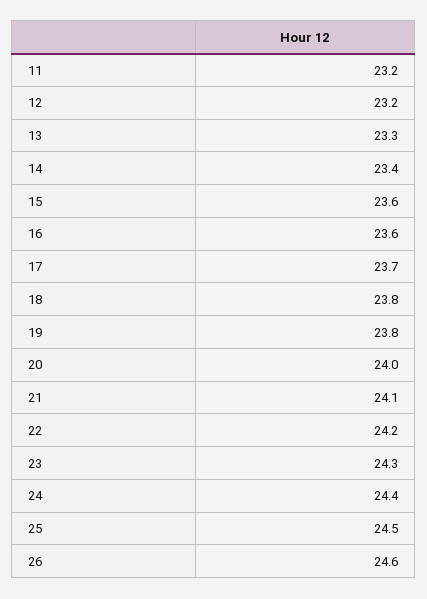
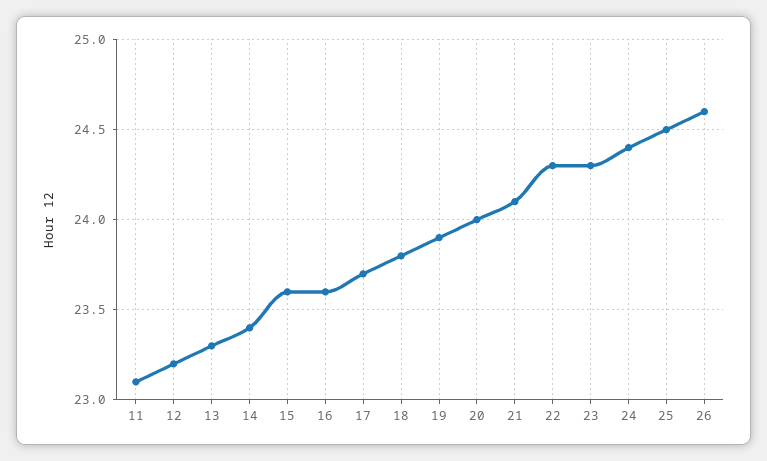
11: 23.2 -> 23.1
19: 23.8 -> 23.9
22: 24.2 -> 24.3

